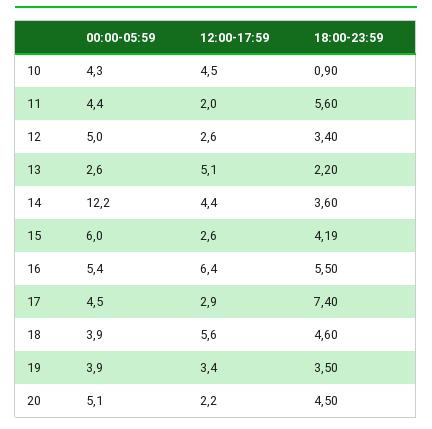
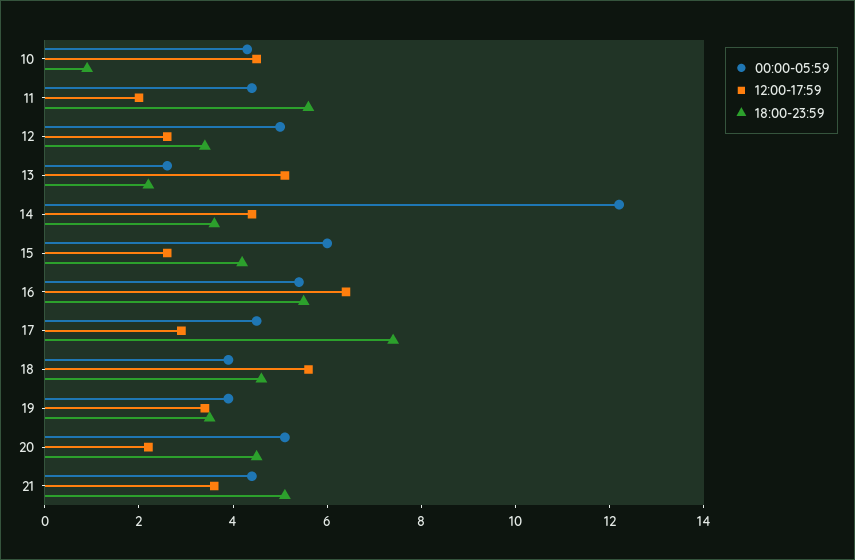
00:00-05:59, 21: none -> 4.5
12:00-17:59, 21: none -> 3.5
18:00-23:59, 21: none -> 5

